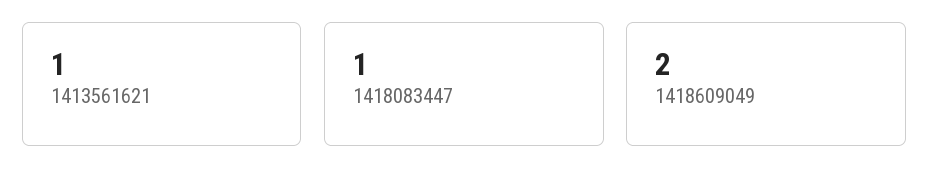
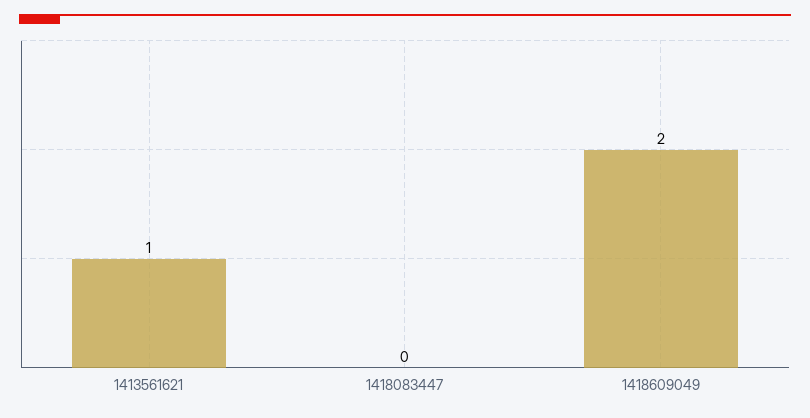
1418083447: 1 -> 0

